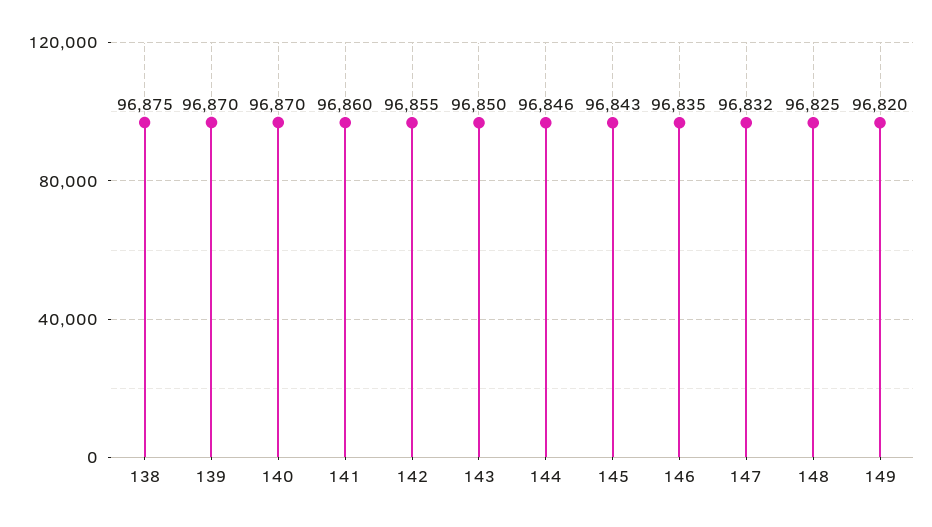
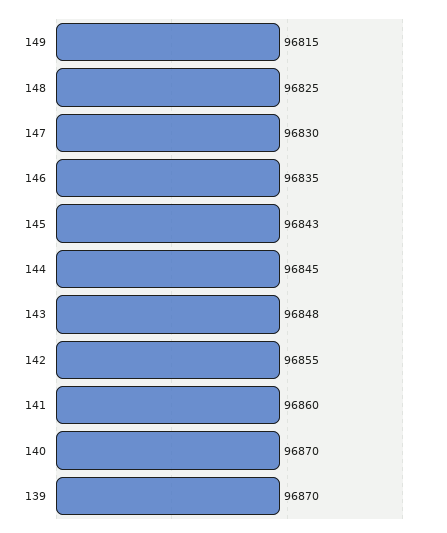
138: 96875 -> none
143: 96850 -> 96848
144: 96846 -> 96845
147: 96832 -> 96830
149: 96820 -> 96815

